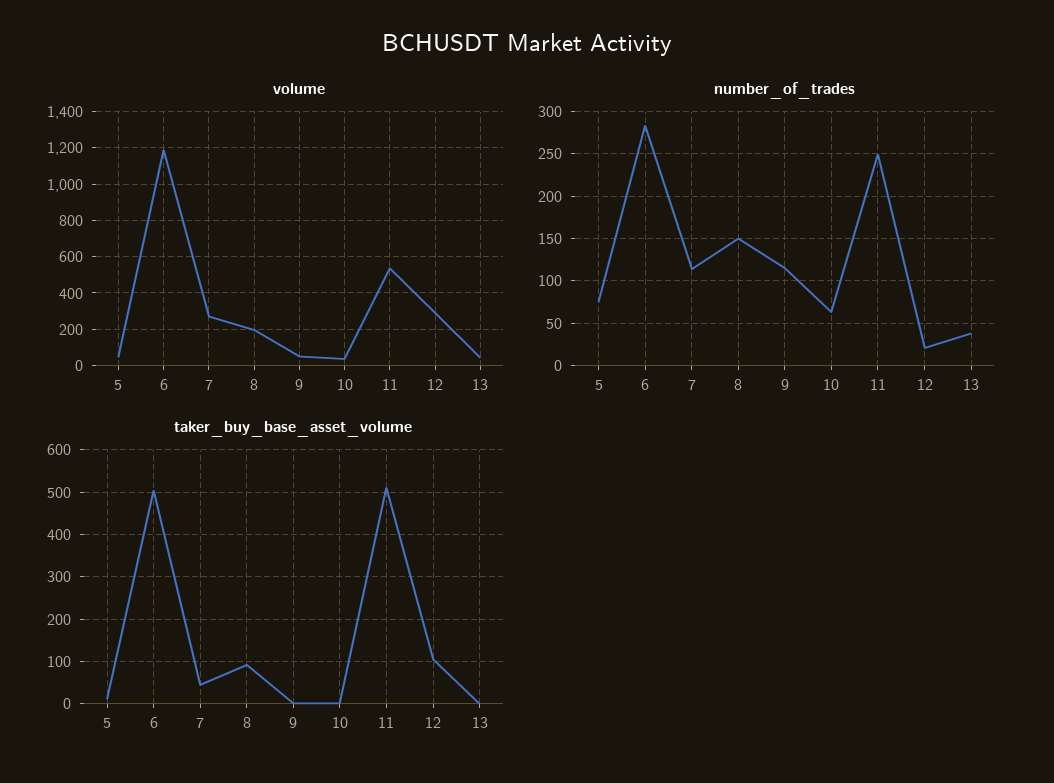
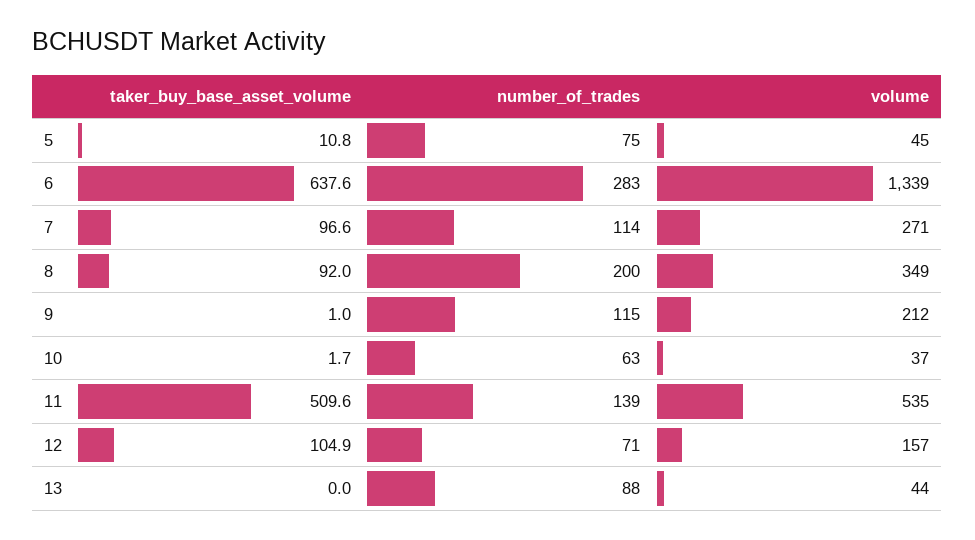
volume, 6: 1200 -> 1339
volume, 8: 200 -> 349
volume, 9: 50 -> 212
volume, 12: 300 -> 157
number_of_trades, 8: 150 -> 200
number_of_trades, 11: 250 -> 139
number_of_trades, 12: 20 -> 71
number_of_trades, 13: 40 -> 88
taker_buy_base_asset_volume, 6: 500 -> 637.6
taker_buy_base_asset_volume, 7: 40 -> 96.6

